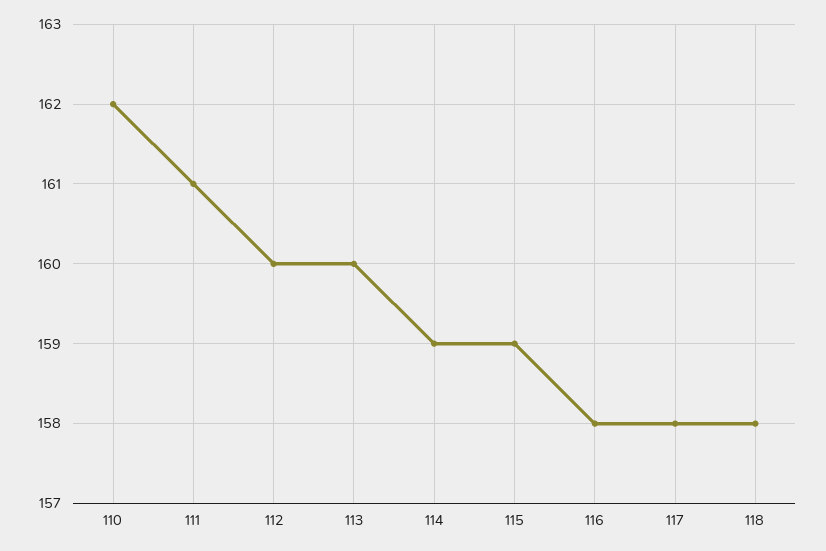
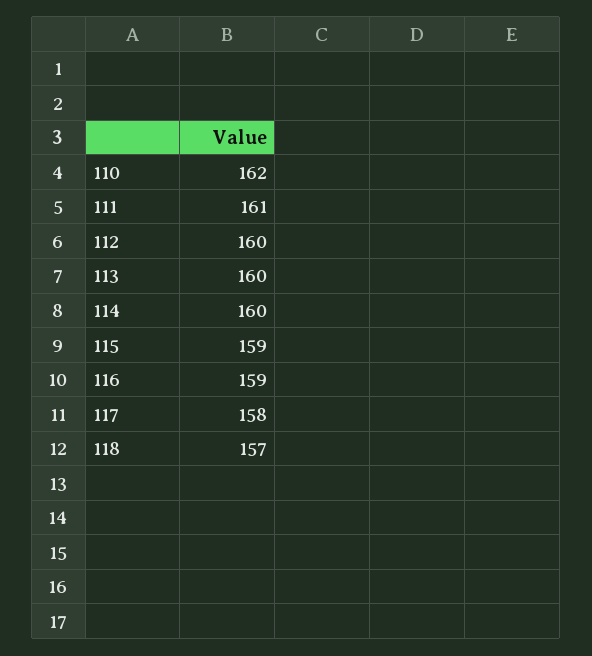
114: 159 -> 160
116: 158 -> 159
118: 158 -> 157

